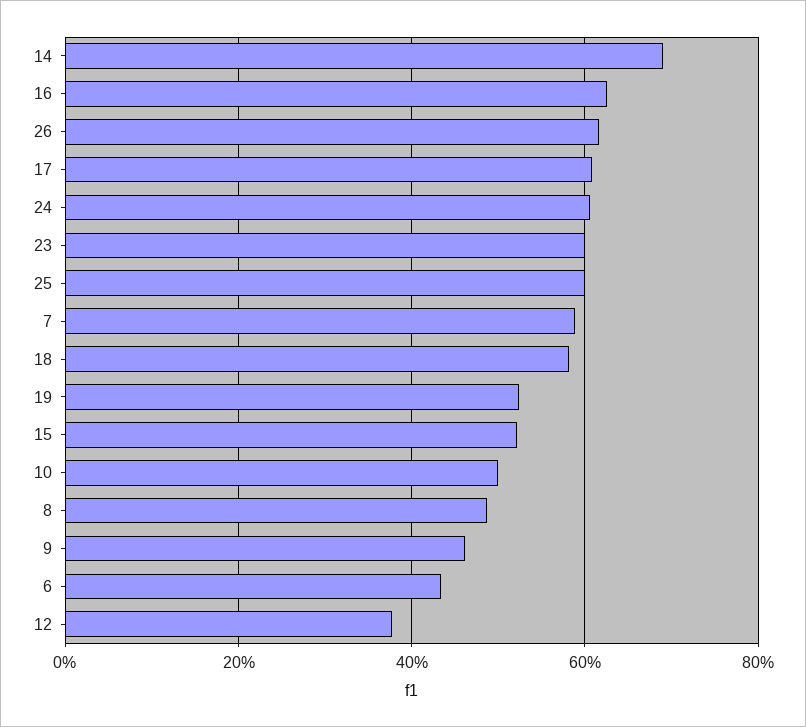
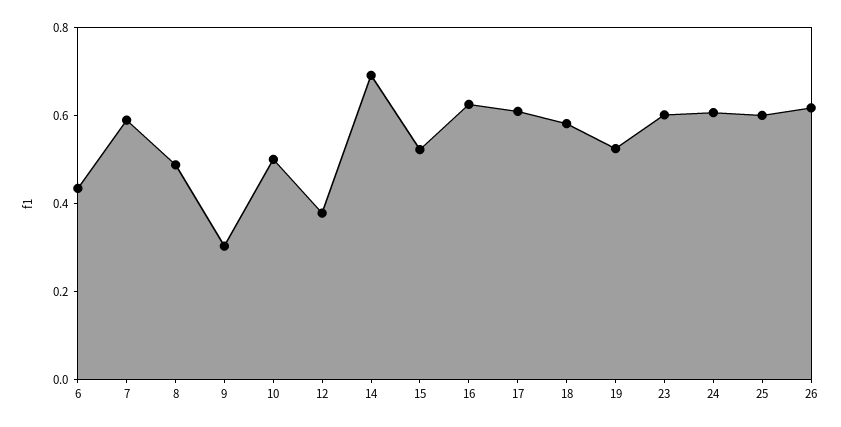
9: 0.46 -> 0.3

